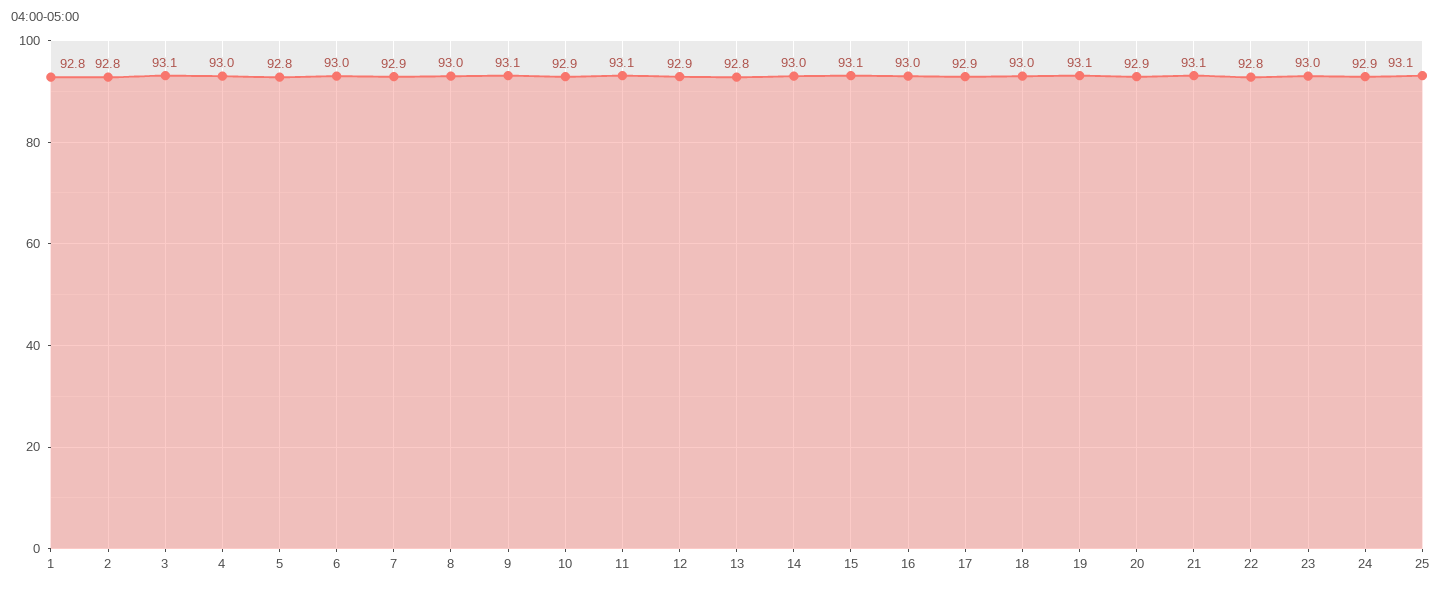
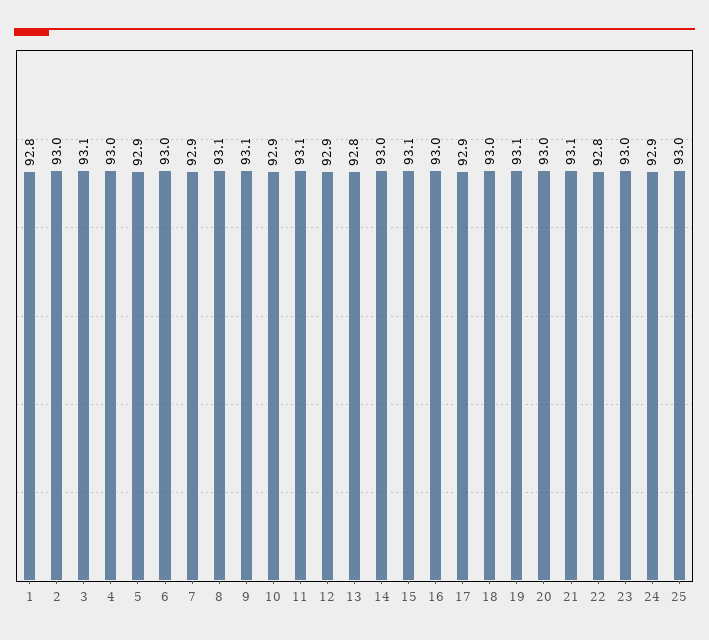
2: 92.8 -> 93
5: 92.8 -> 92.9
8: 93 -> 93.1
20: 92.9 -> 93
25: 93.1 -> 93

